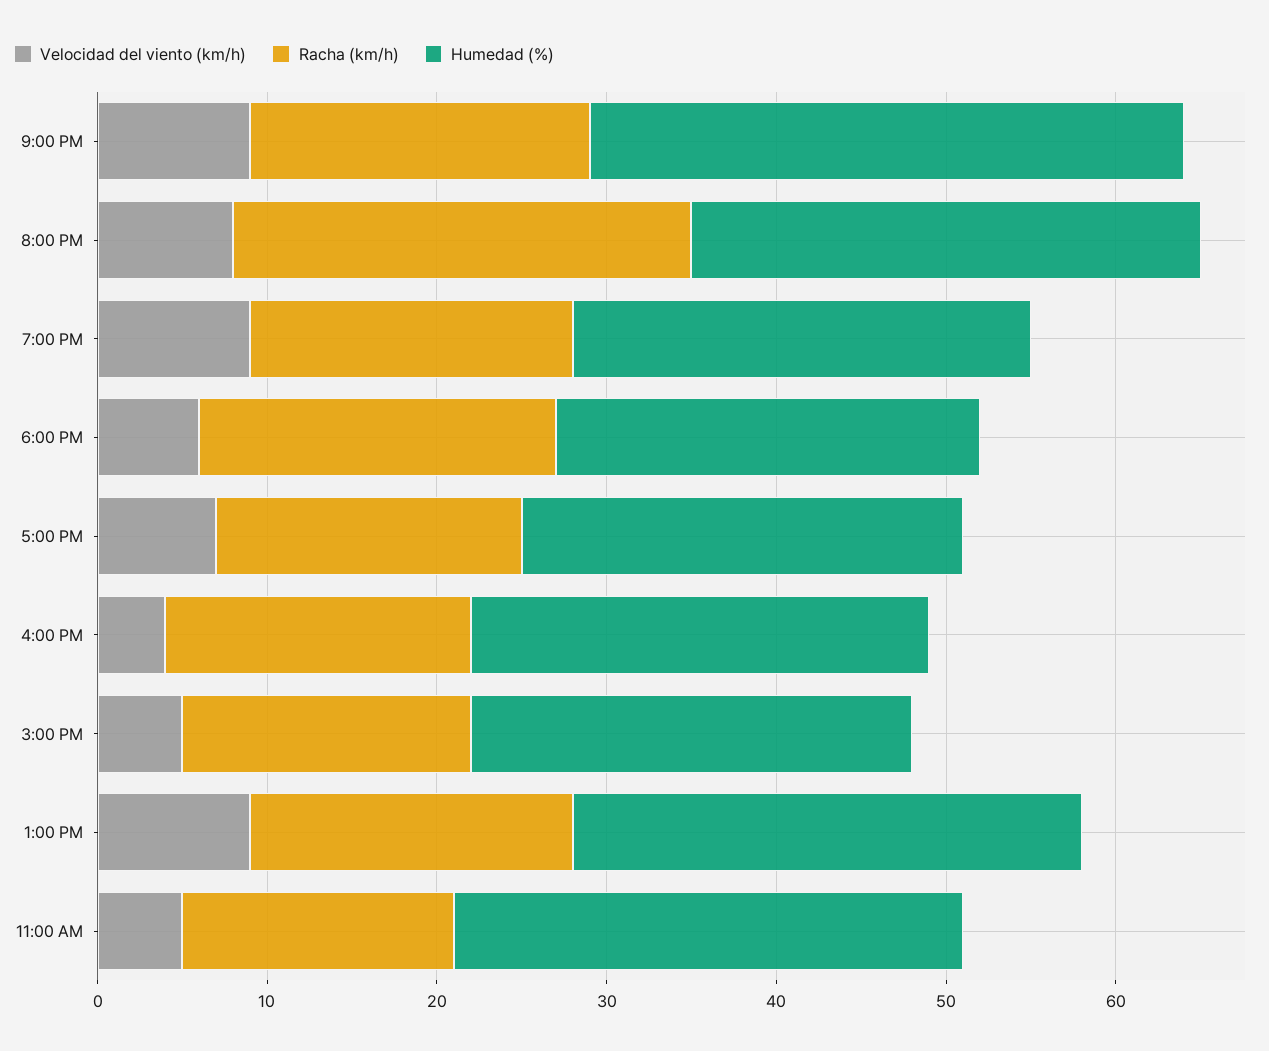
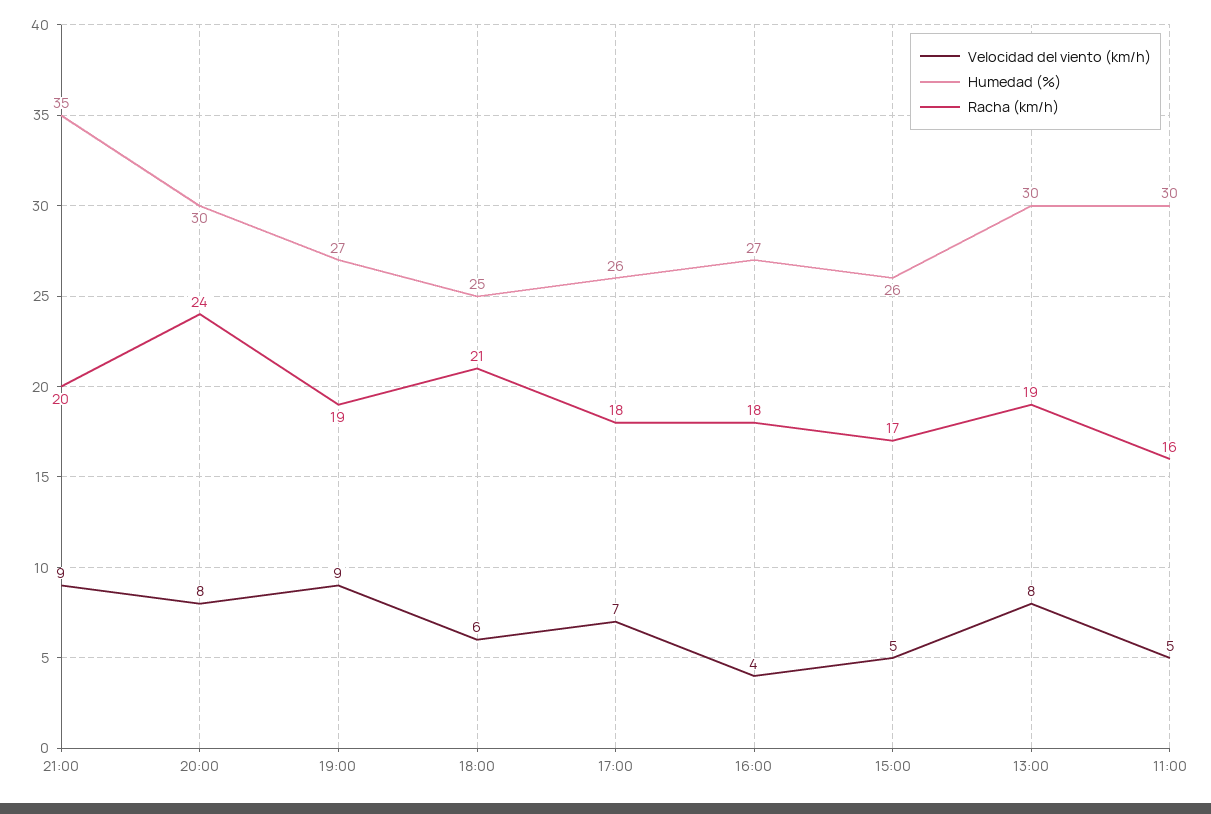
Racha (km/h), 8:00 PM: 27 -> 24
Velocidad del viento (km/h), 1:00 PM: 9 -> 8

